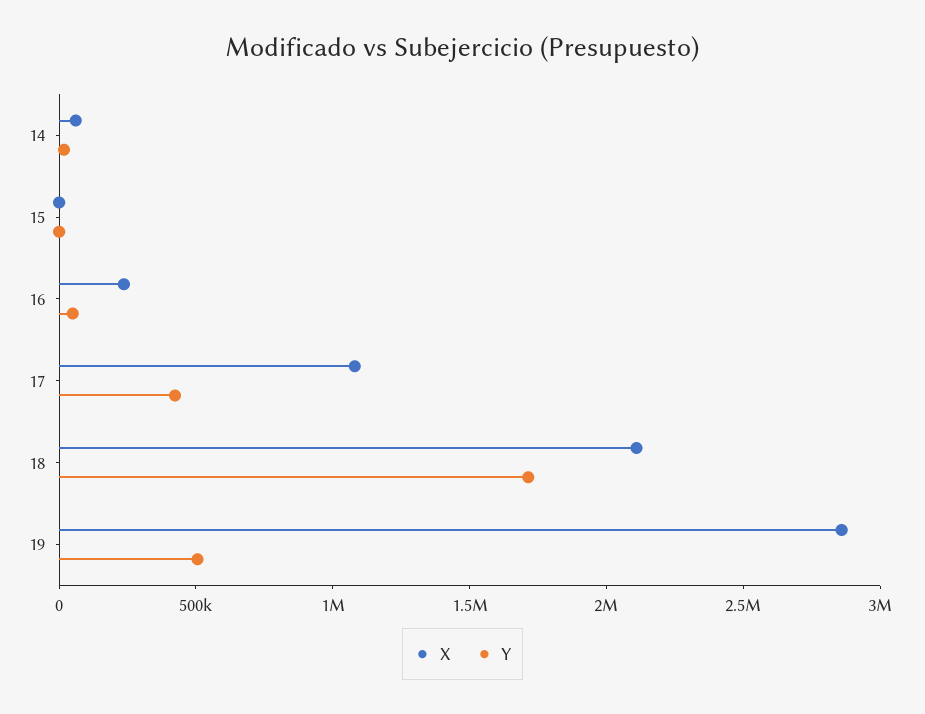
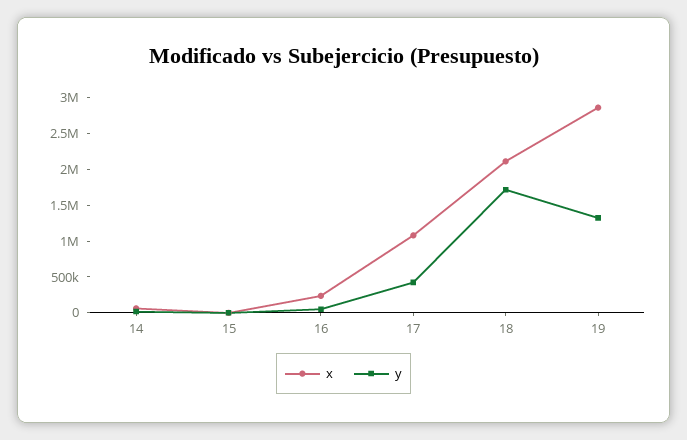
Y, 19: 500000 -> 1250000

